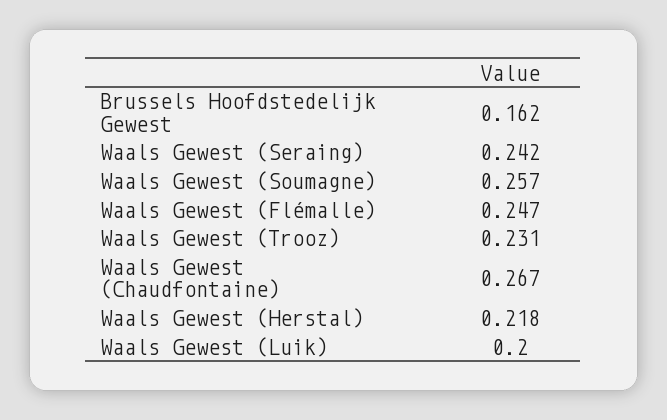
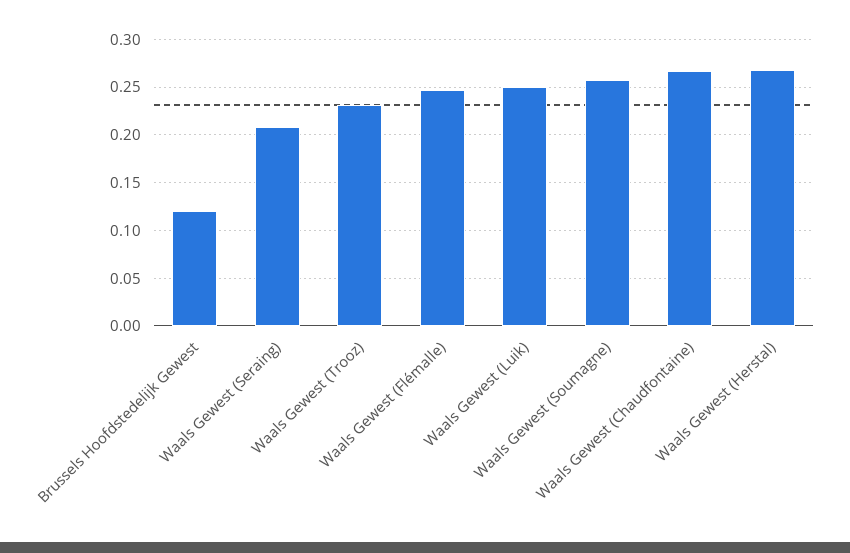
Brussels Hoofdstedelijk Gewest: 0.162 -> 0.12
Waals Gewest (Seraing): 0.242 -> 0.21
Waals Gewest (Herstal): 0.218 -> 0.27
Waals Gewest (Luik): 0.2 -> 0.25

